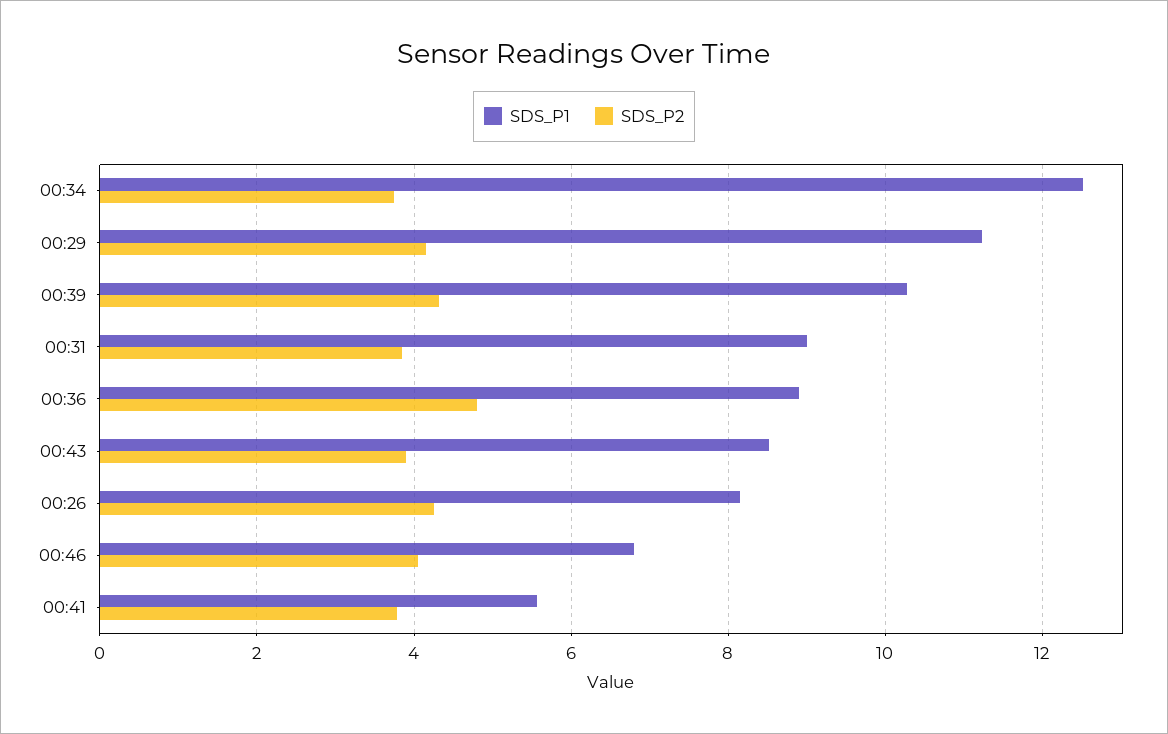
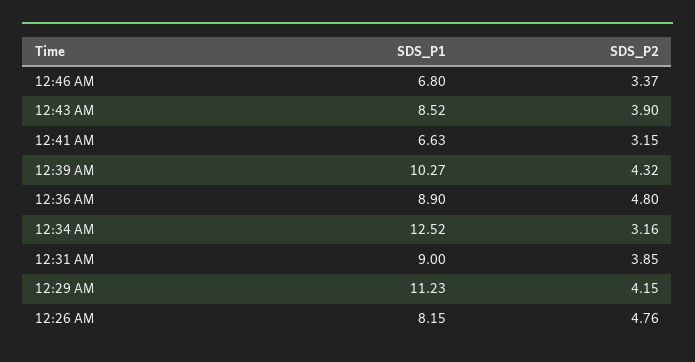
SDS_P2, 00:34: 3.8 -> 3.16
SDS_P2, 00:26: 4.2 -> 4.76
SDS_P2, 00:46: 4 -> 3.37
SDS_P1, 00:41: 5.6 -> 6.63
SDS_P2, 00:41: 3.8 -> 3.15

